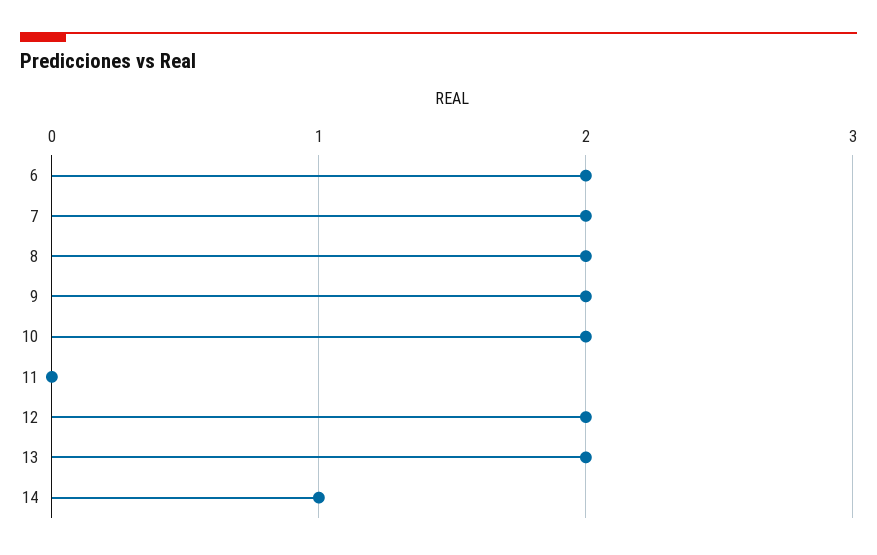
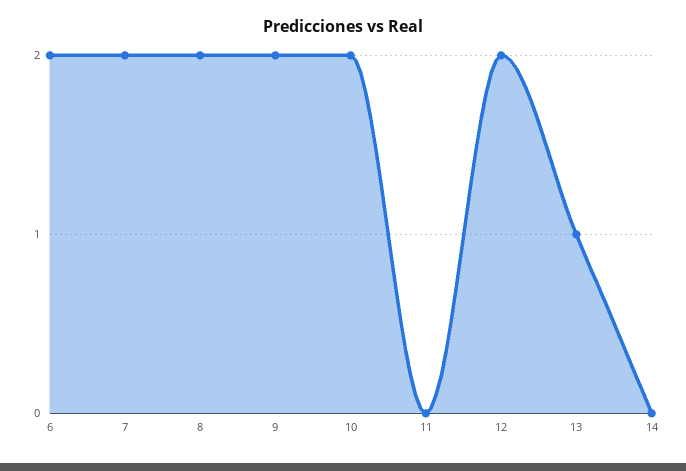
13: 2 -> 1
14: 1 -> 0

